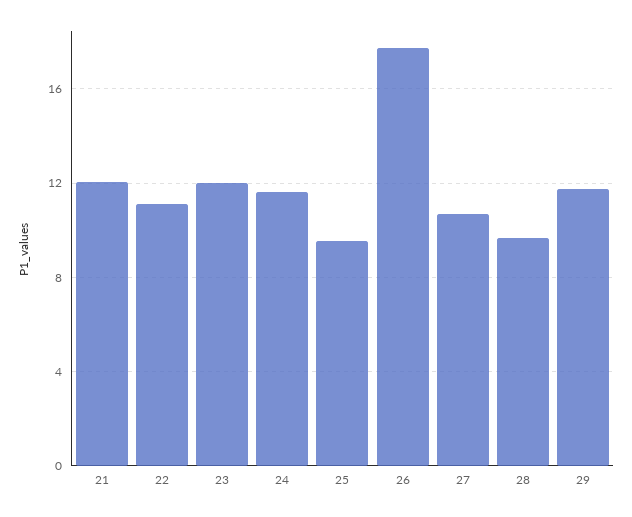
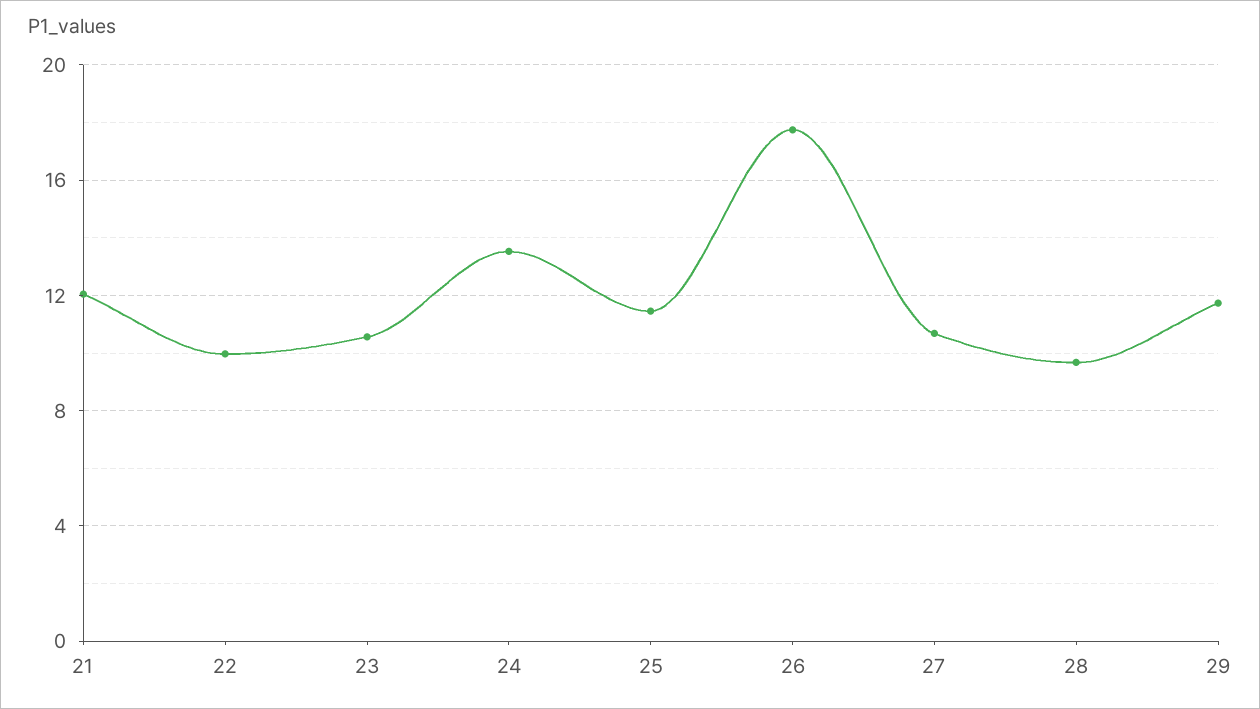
22: 11 -> 10
23: 12 -> 10.5
24: 11.5 -> 13.5
25: 9.5 -> 11.5

